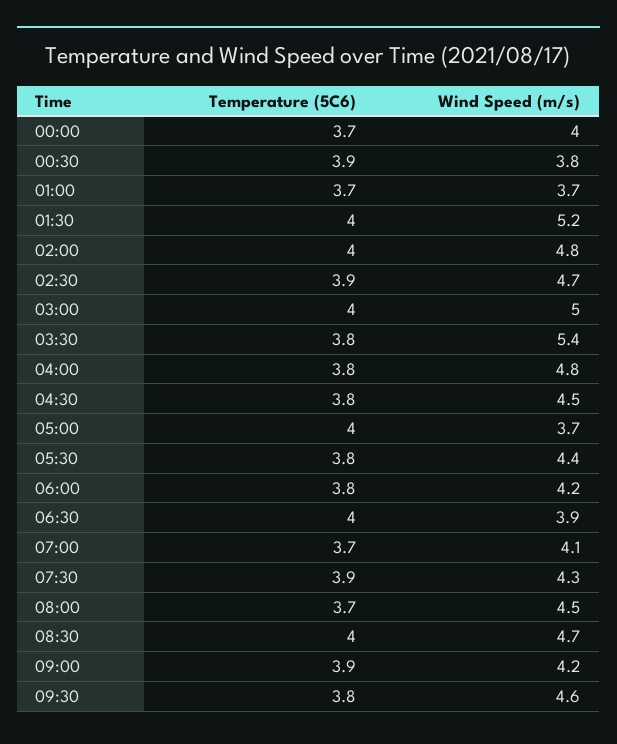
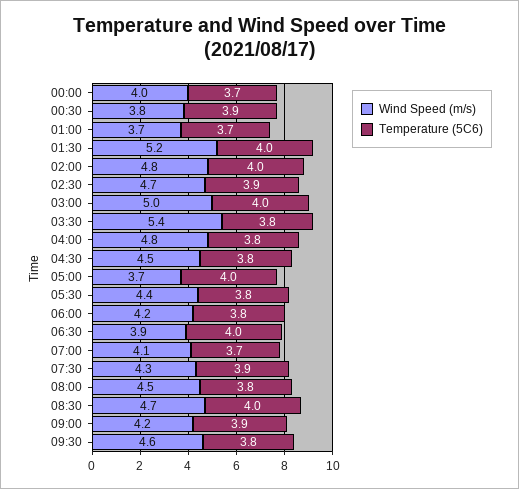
Temperature (5C6), 08:00: 3.7 -> 3.8

